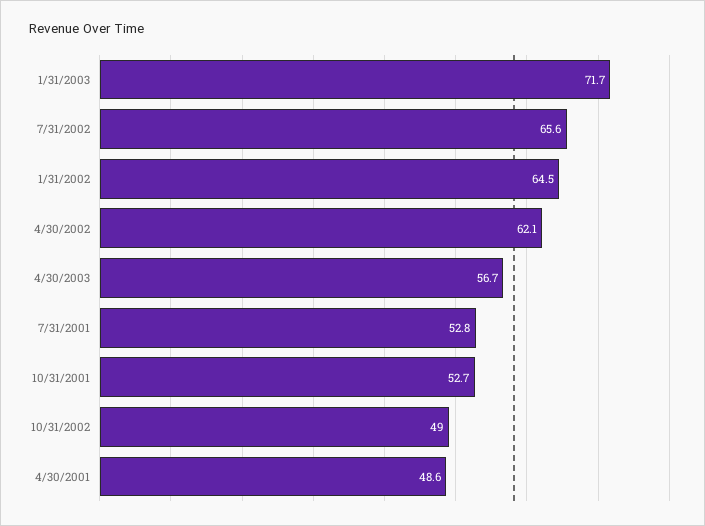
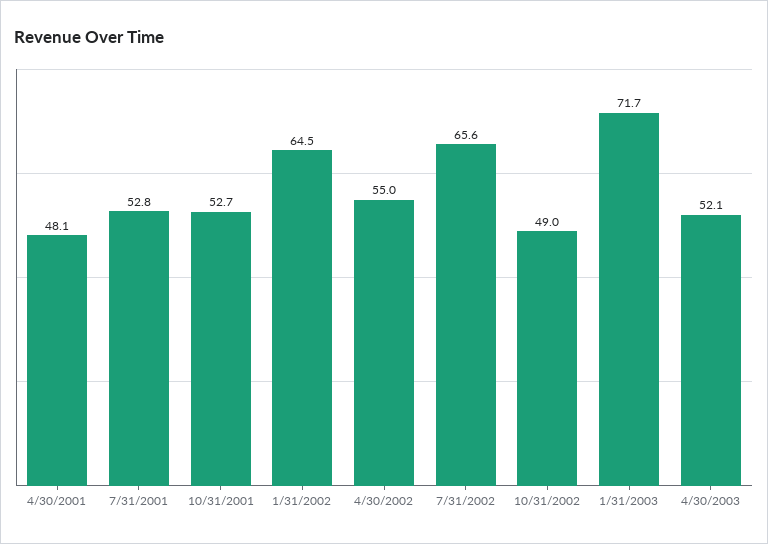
4/30/2002: 62.1 -> 55
4/30/2003: 56.7 -> 52.1
4/30/2001: 48.6 -> 48.1

